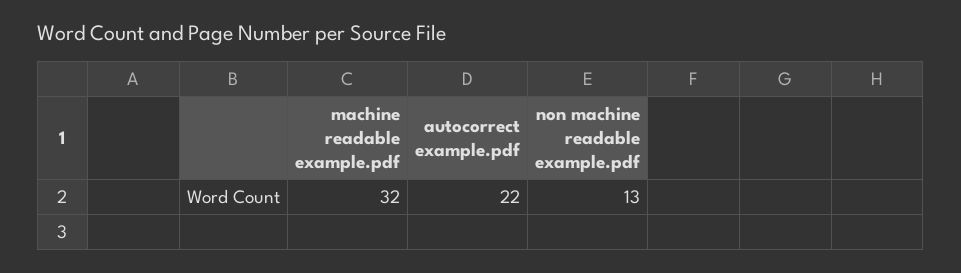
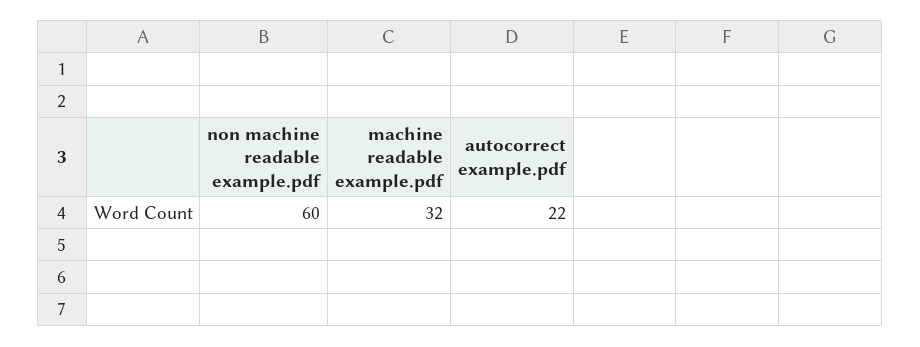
non machine readable example.pdf: 13 -> 60

